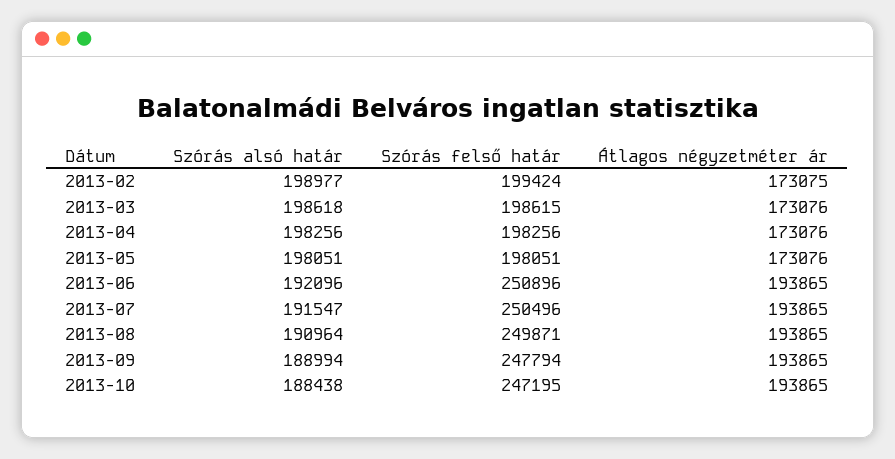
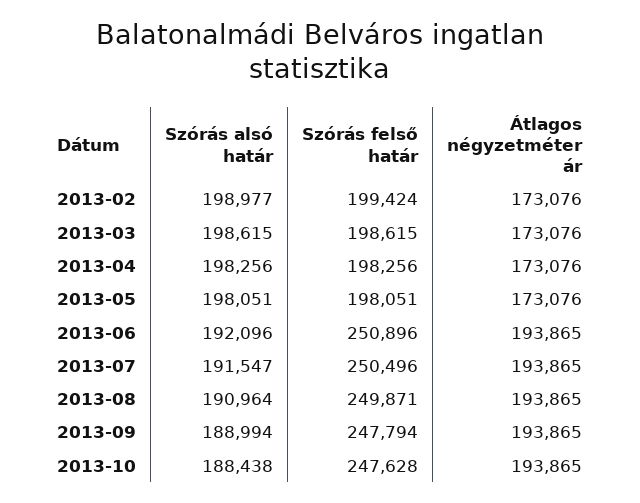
Átlagos négyzetméter ár, 2013-02: 173075 -> 173076
Szórás alsó határ, 2013-03: 198618 -> 198615
Szórás felső határ, 2013-10: 247195 -> 247628

